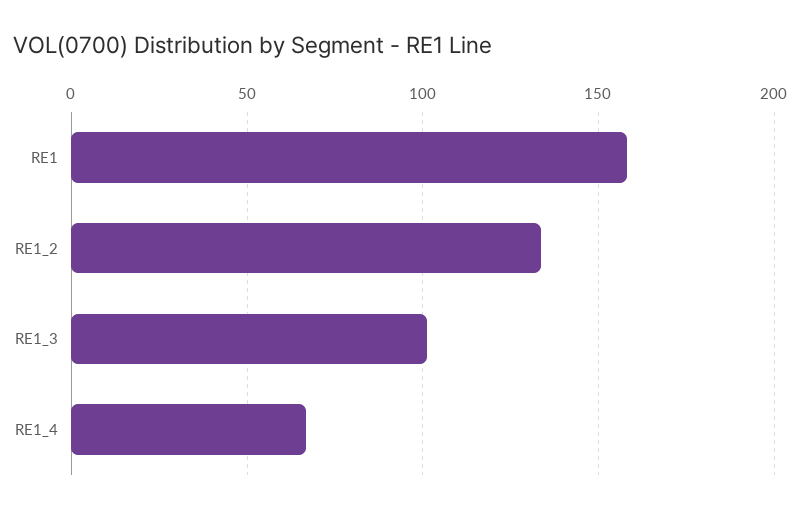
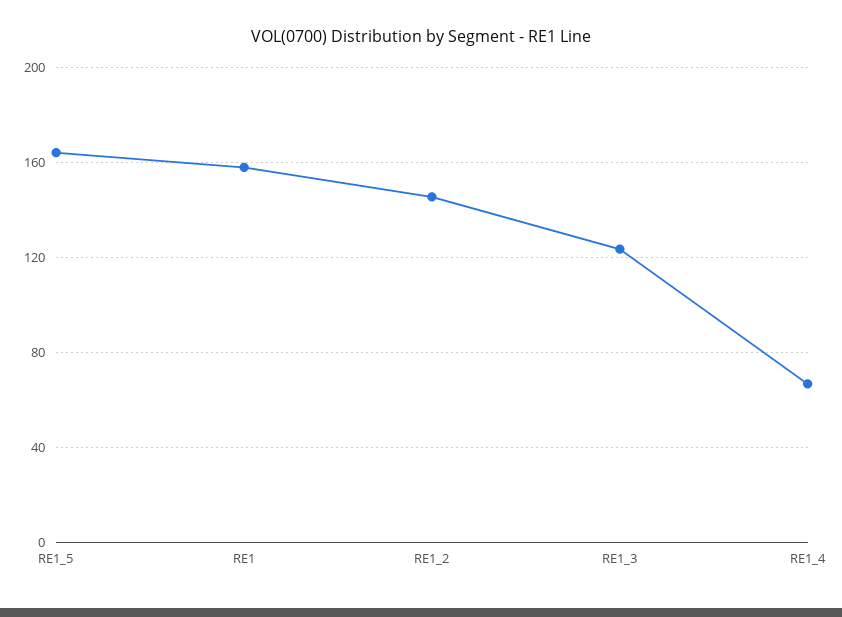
RE1_2: 135 -> 145
RE1_3: 100 -> 125
RE1_5: none -> 165

